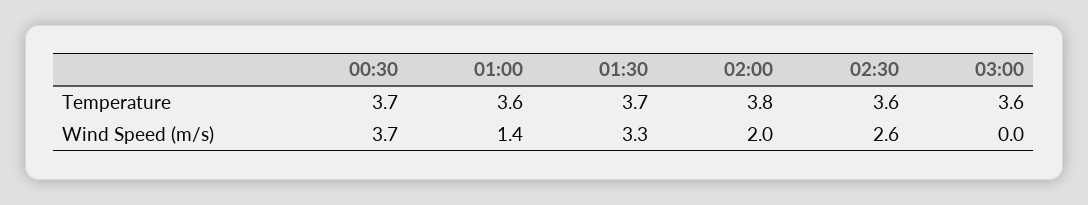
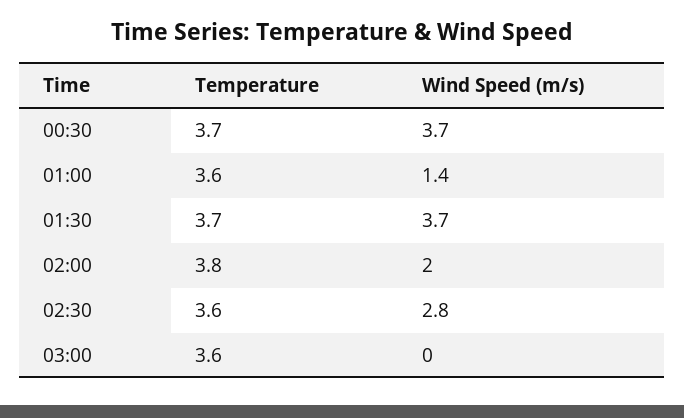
01:30, Wind Speed (m/s): 3.3 -> 3.7
02:30, Wind Speed (m/s): 2.6 -> 2.8

